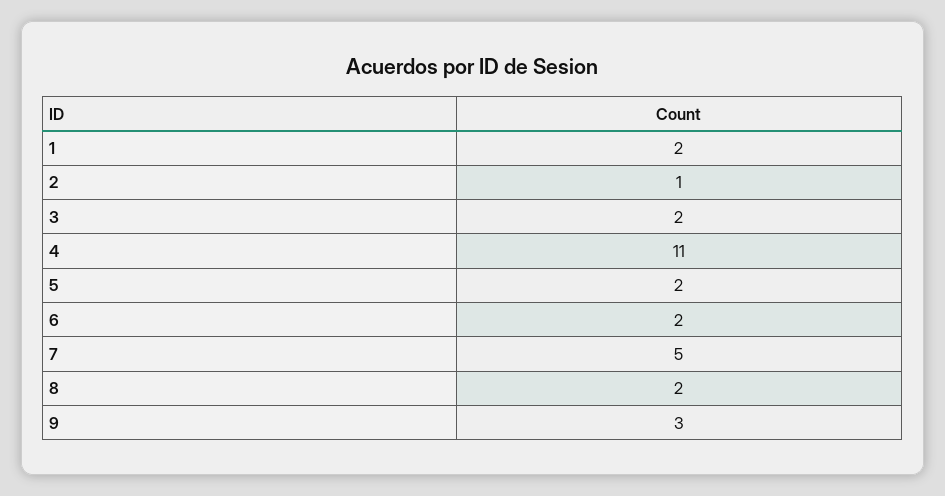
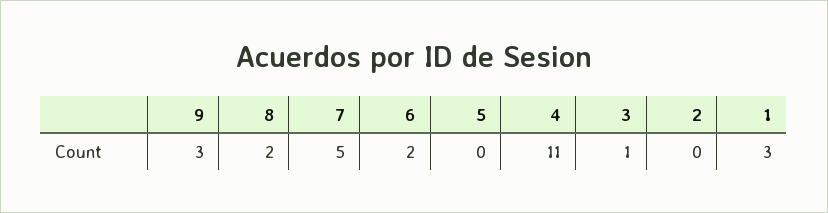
1: 2 -> 3
2: 1 -> 0
3: 2 -> 1
5: 2 -> 0

